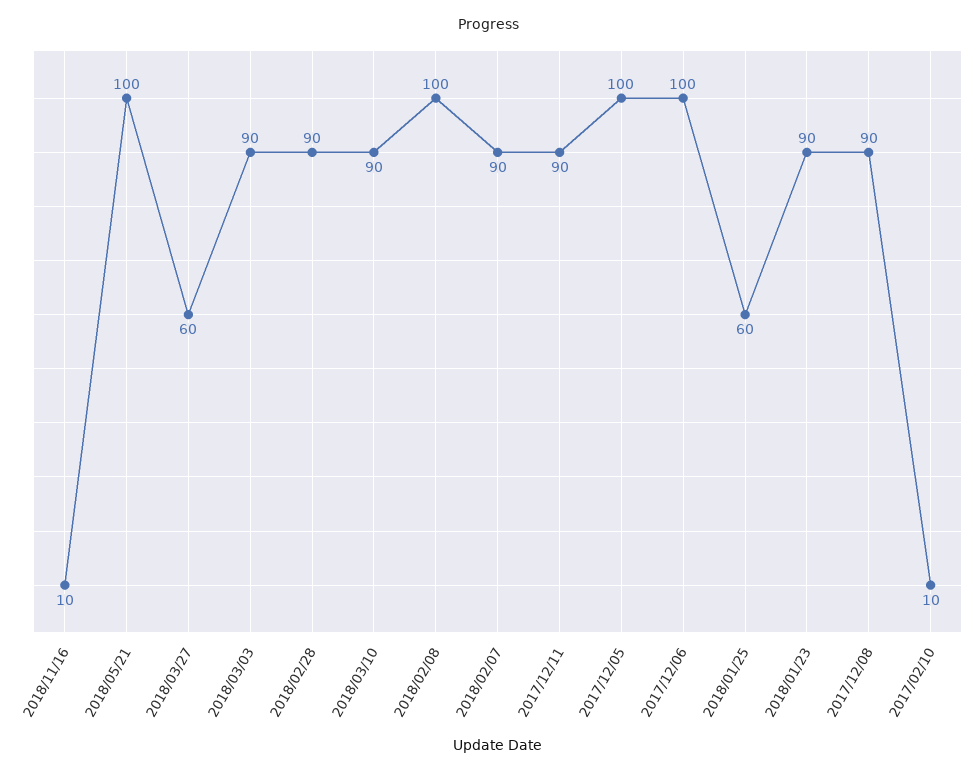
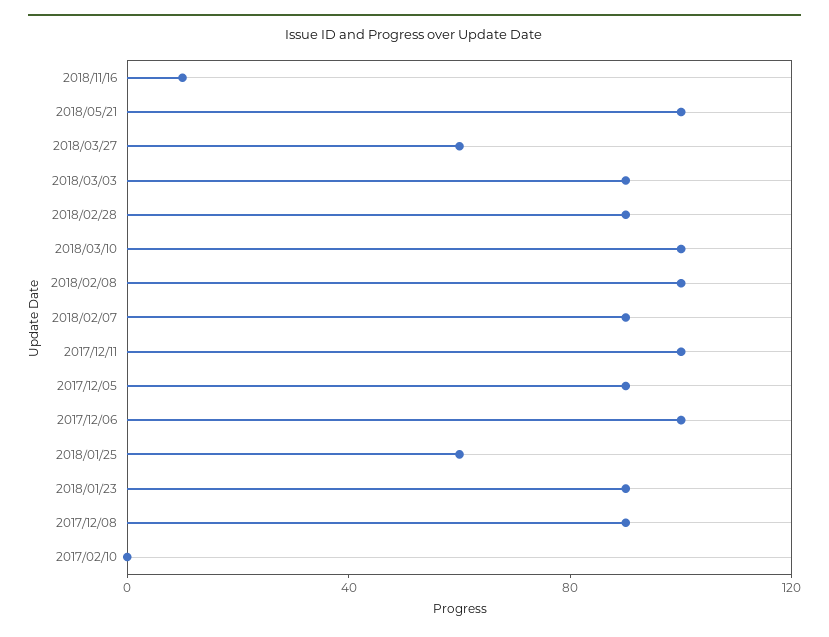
2018/03/10: 90 -> 100
2017/12/11: 90 -> 100
2017/12/05: 100 -> 90
2017/02/10: 10 -> 0

